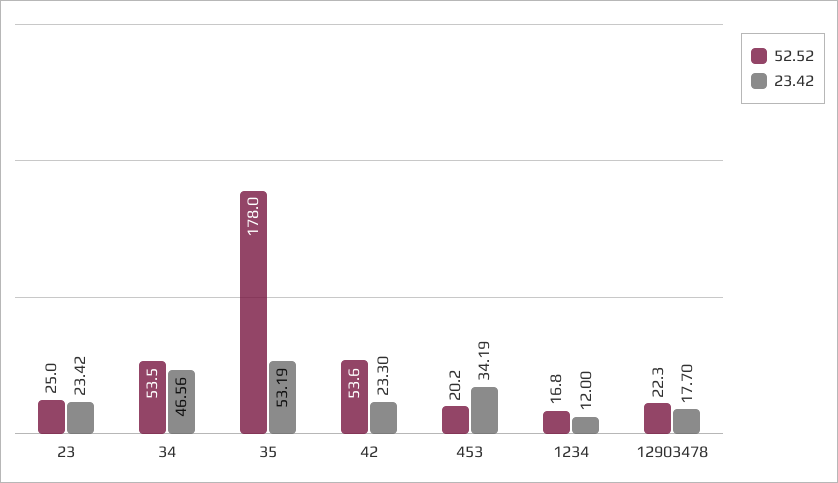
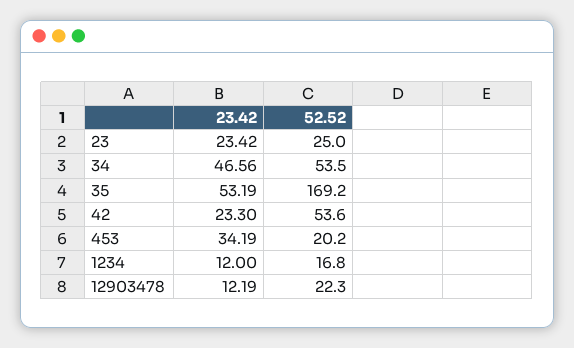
52.52, 35: 178 -> 169.2
23.42, 12903478: 17.7 -> 12.19

